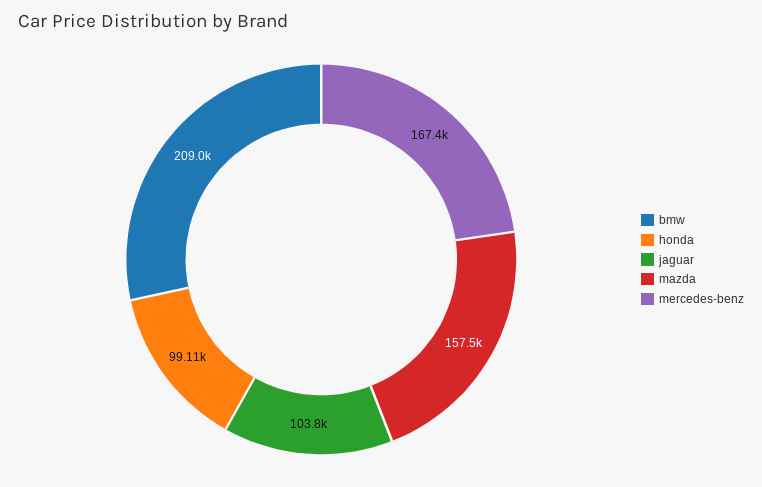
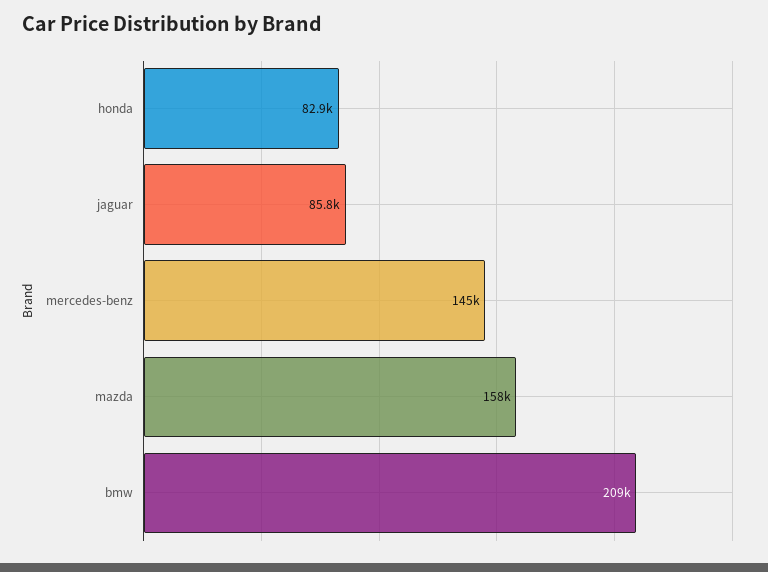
honda: 99110 -> 82900
jaguar: 103800 -> 85800
mercedes-benz: 167400 -> 145000

